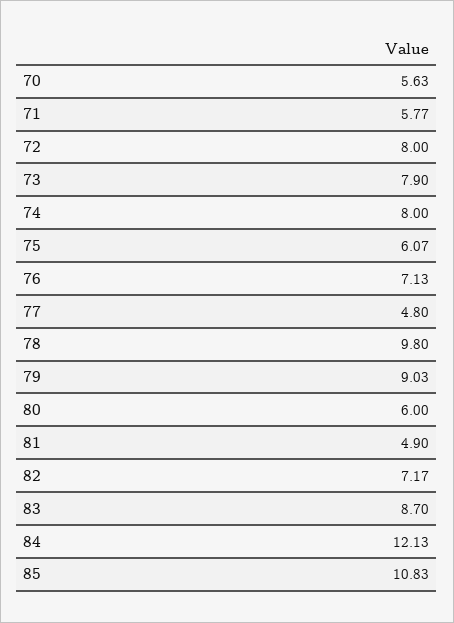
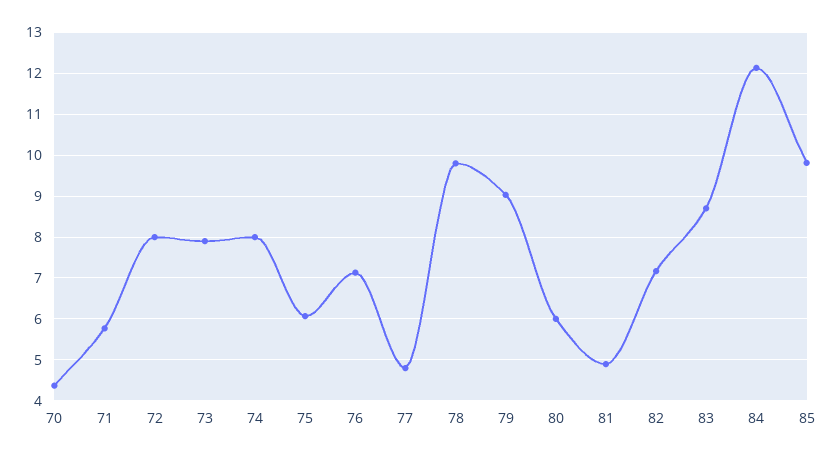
70: 5.63 -> 4.4
85: 10.83 -> 9.8

